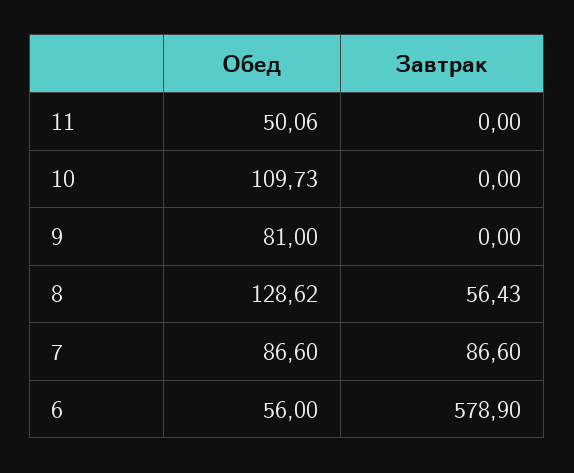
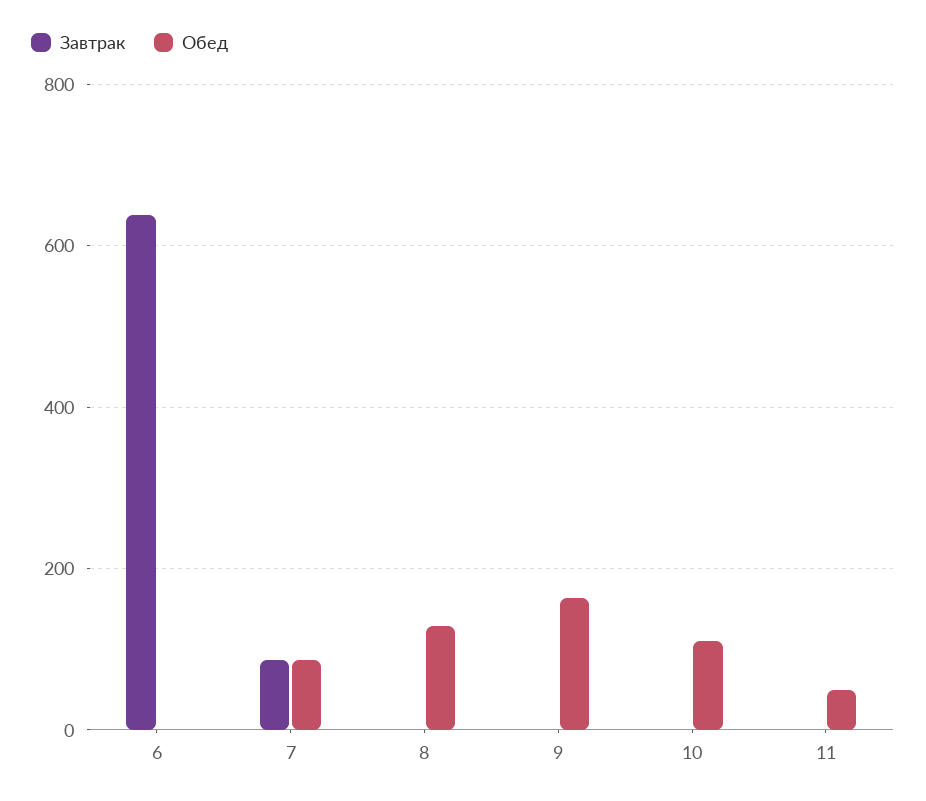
Обед, 9: 81 -> 160
Завтрак, 8: 56.43 -> 0
Обед, 6: 56 -> 0
Завтрак, 6: 578.9 -> 640

